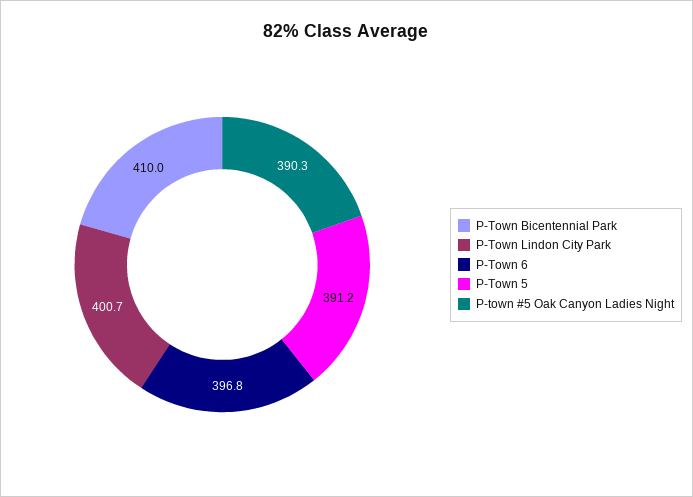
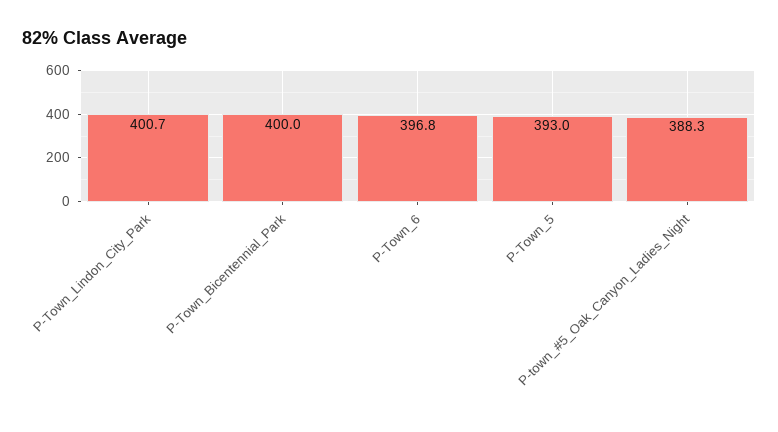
P-Town Bicentennial Park: 410 -> 400
P-Town 5: 391.2 -> 393
P-town #5 Oak Canyon Ladies Night: 390.3 -> 388.3

